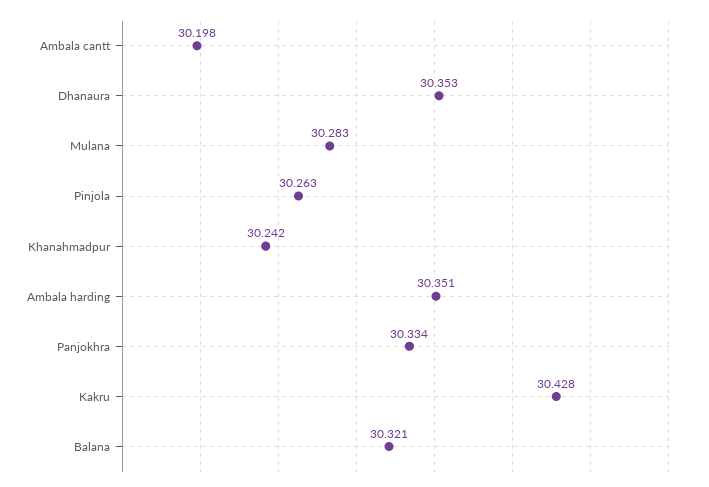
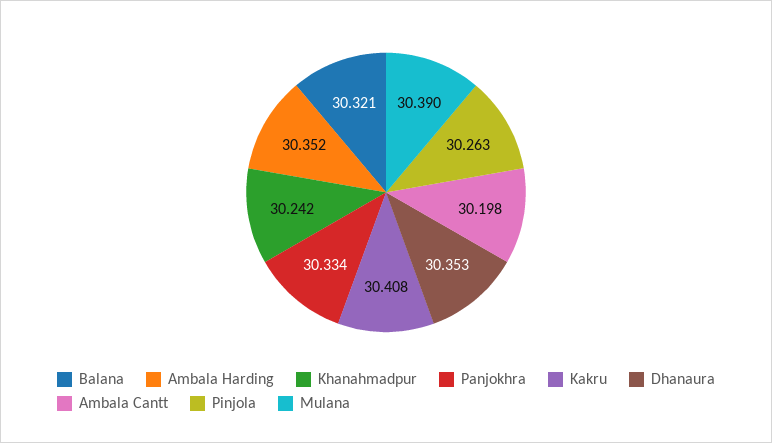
Mulana: 30.283 -> 30.39
Ambala harding: 30.351 -> 30.352
Kakru: 30.428 -> 30.408

